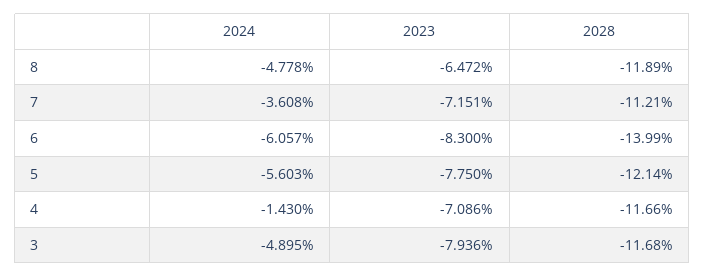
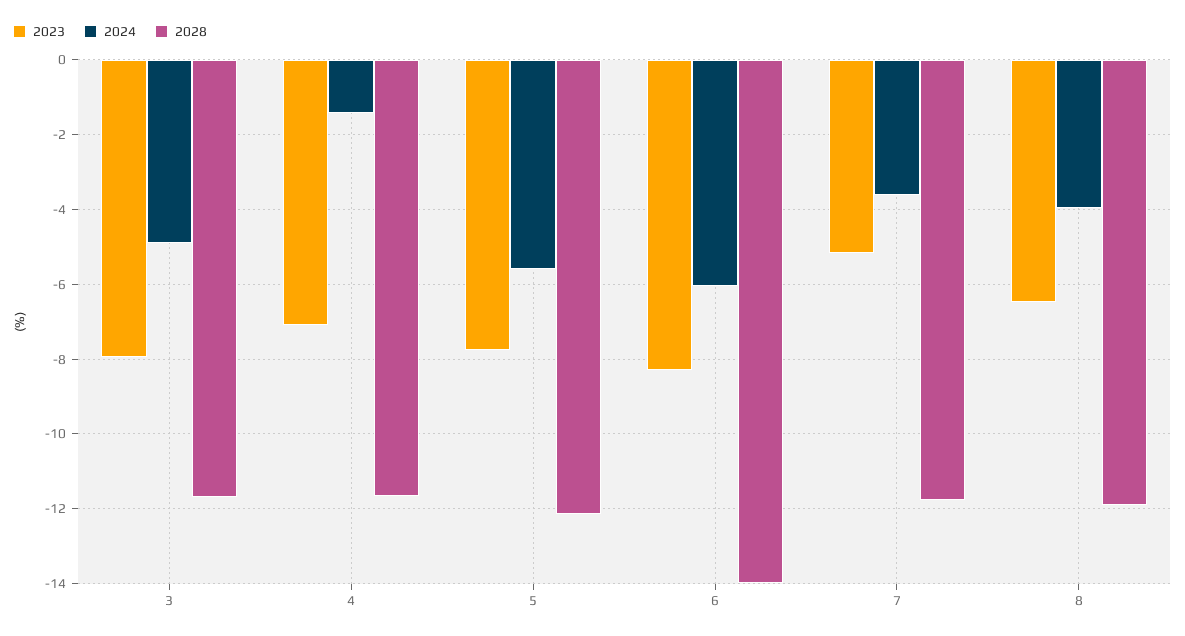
2024, 8: -4.778 -> -4
2023, 7: -7.151 -> -5.2
2028, 7: -11.21 -> -11.8

